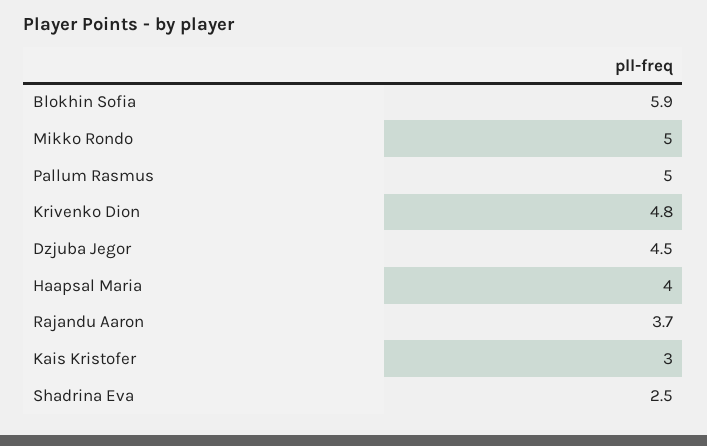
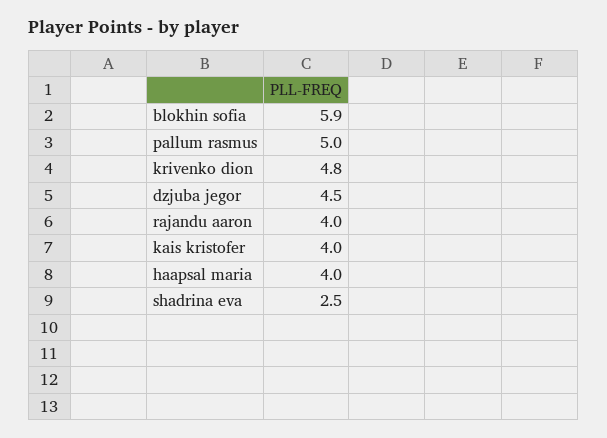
Mikko Rondo: 5 -> none
Rajandu Aaron: 3.7 -> 4
Kais Kristofer: 3 -> 4

